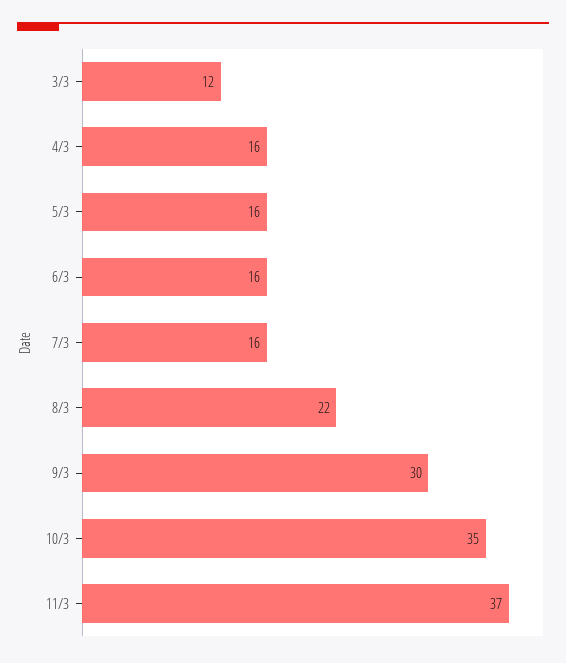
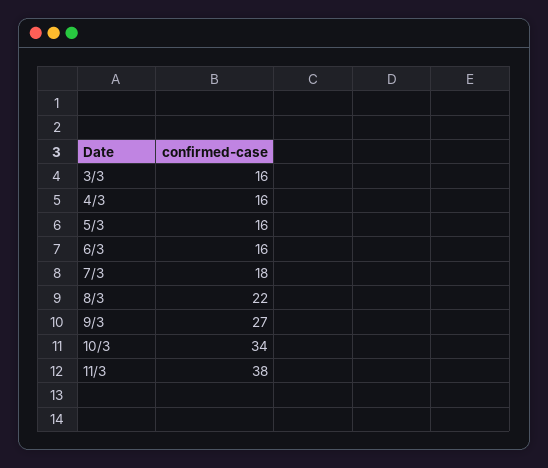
3/3: 12 -> 16
7/3: 16 -> 18
9/3: 30 -> 27
10/3: 35 -> 34
11/3: 37 -> 38

